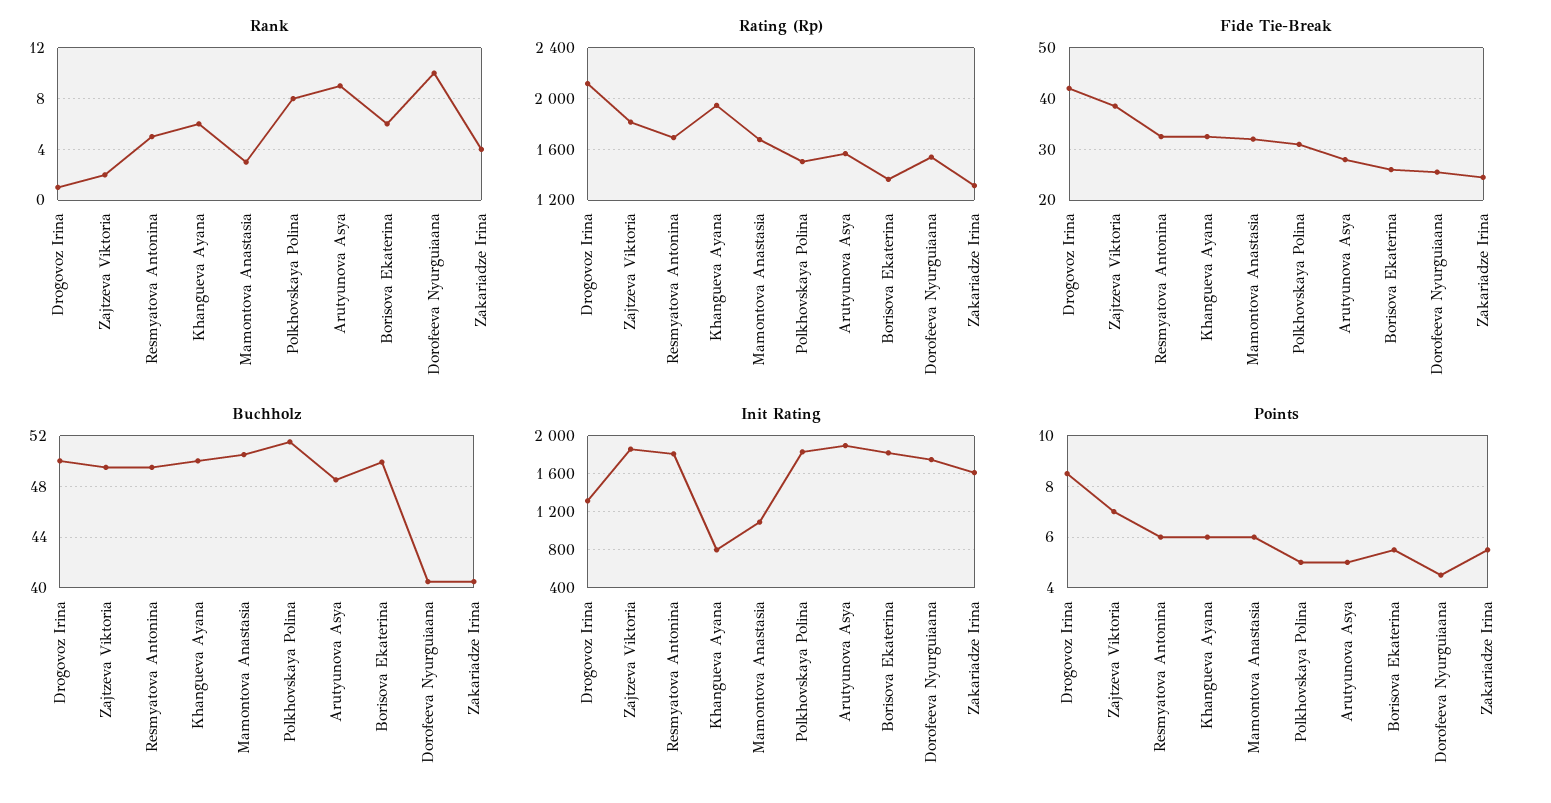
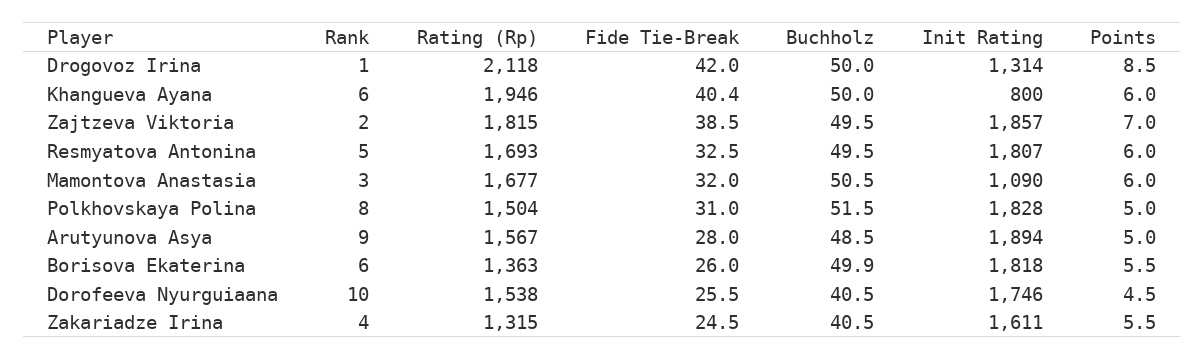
Fide Tie-Break, Khangueva Ayana: 32 -> 40.4

